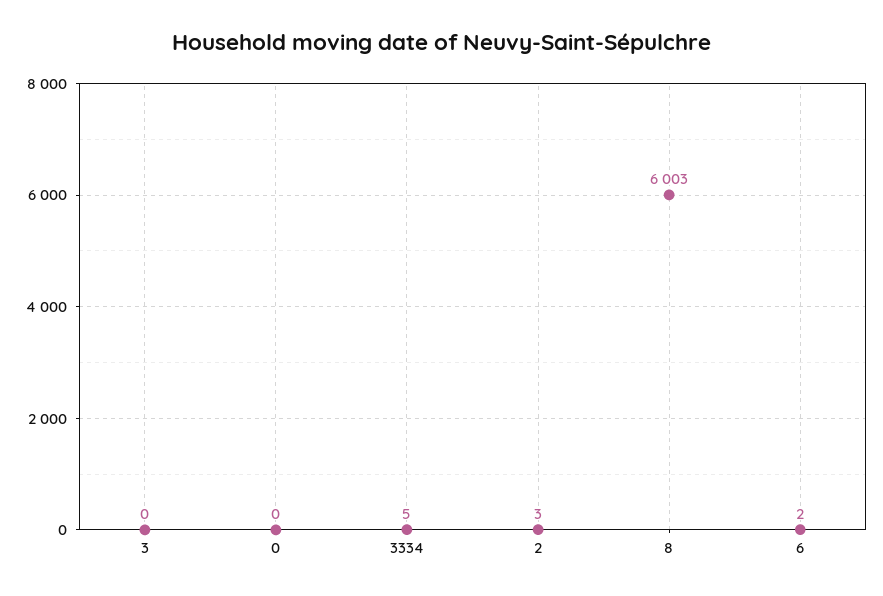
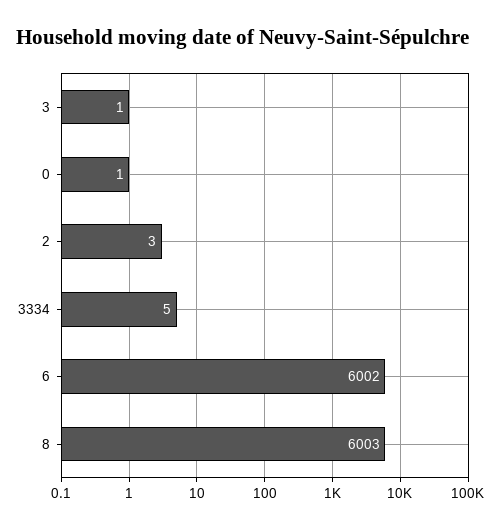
3: 0 -> 1
0: 0 -> 1
6: 2 -> 6002

